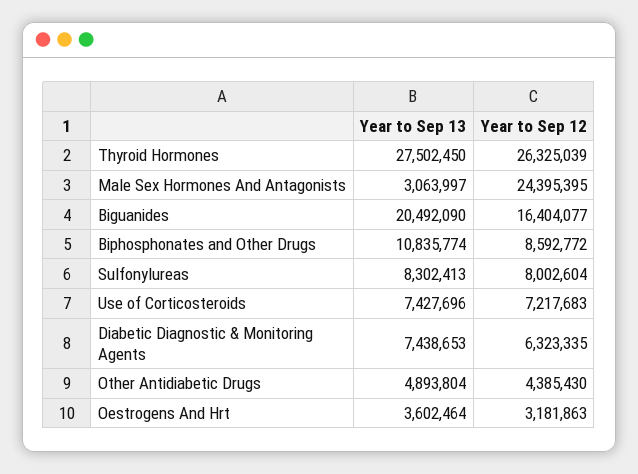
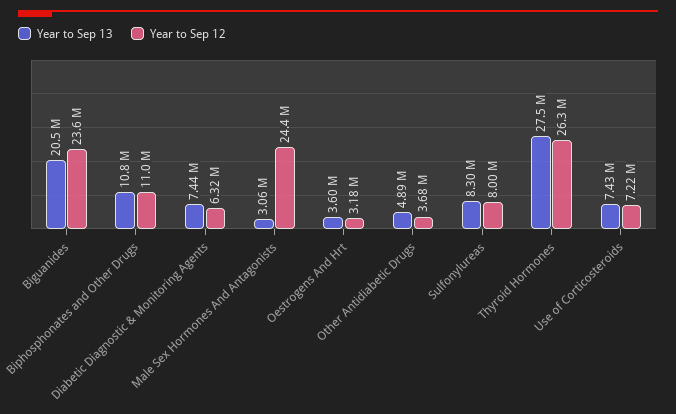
Year to Sep 12, Biguanides: 16404077 -> 23600000
Year to Sep 12, Biphosphonates and Other Drugs: 8592772 -> 11000000
Year to Sep 12, Other Antidiabetic Drugs: 4385430 -> 3680000

